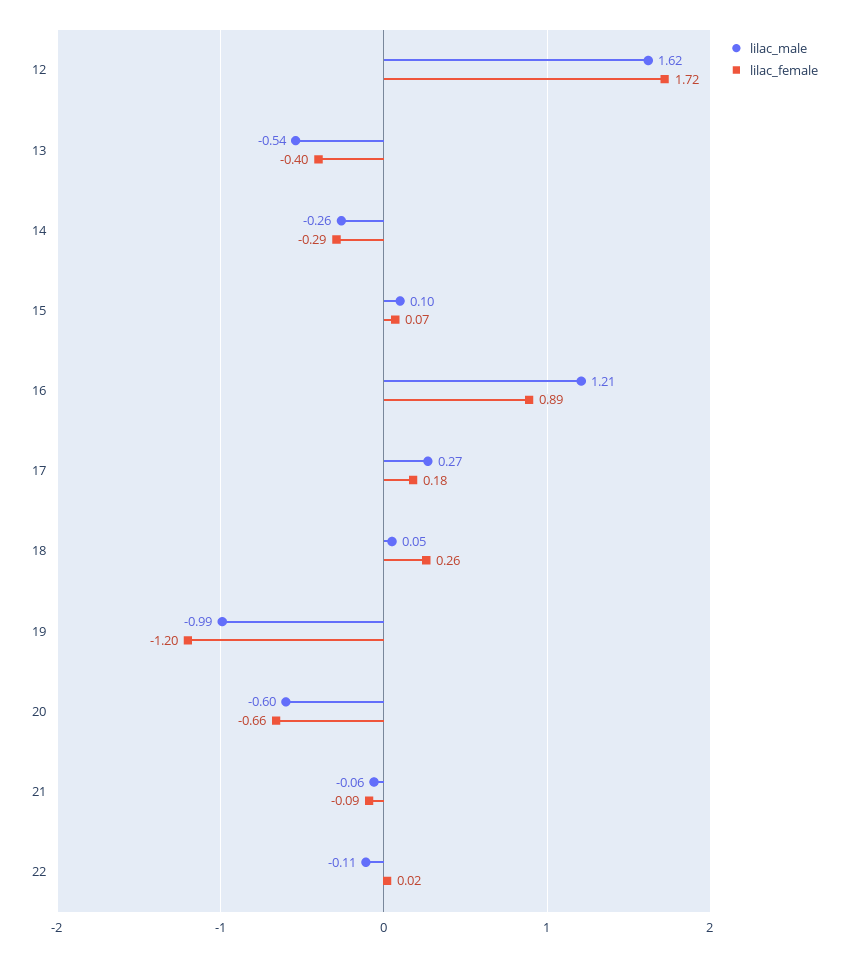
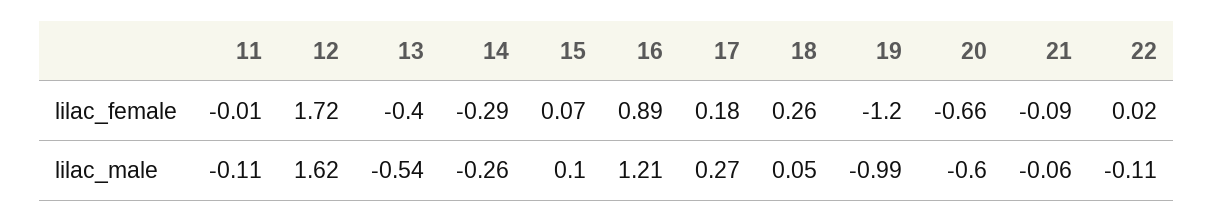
lilac_female, 11: none -> -0.01
lilac_male, 11: none -> -0.11

